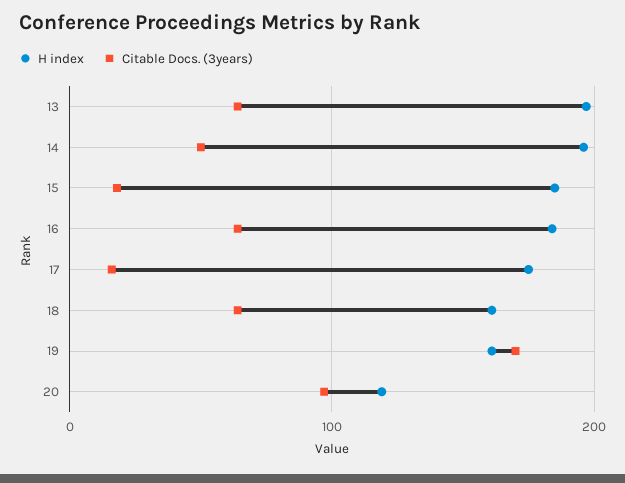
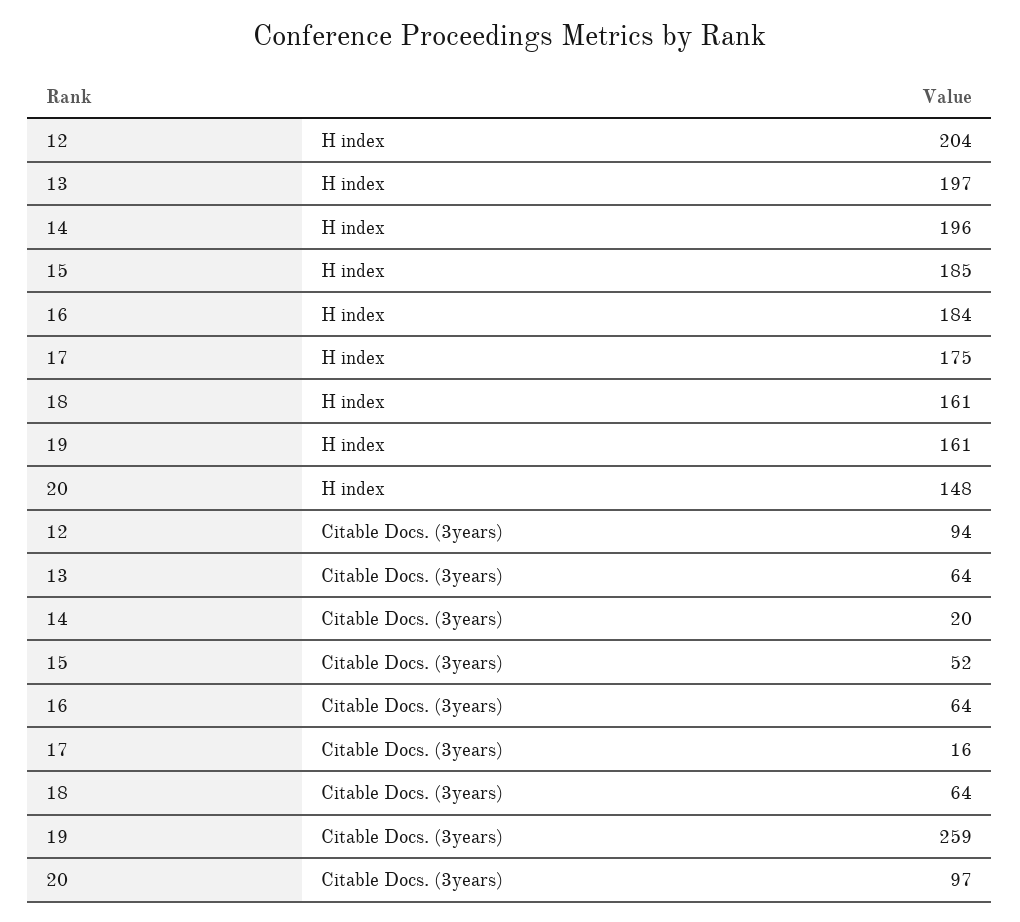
Citable Docs. (3years), 14: 50 -> 20
Citable Docs. (3years), 15: 20 -> 52
Citable Docs. (3years), 19: 170 -> 259
H index, 20: 120 -> 148
H index, 12: none -> 204
Citable Docs. (3years), 12: none -> 94

